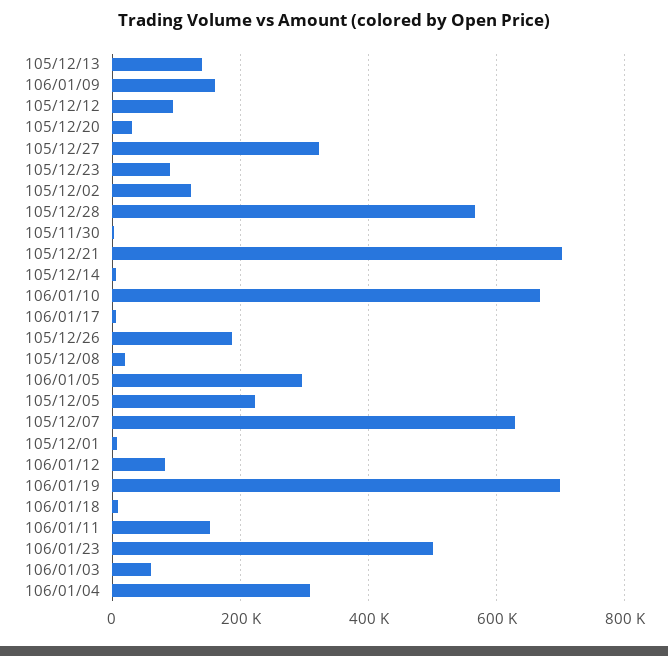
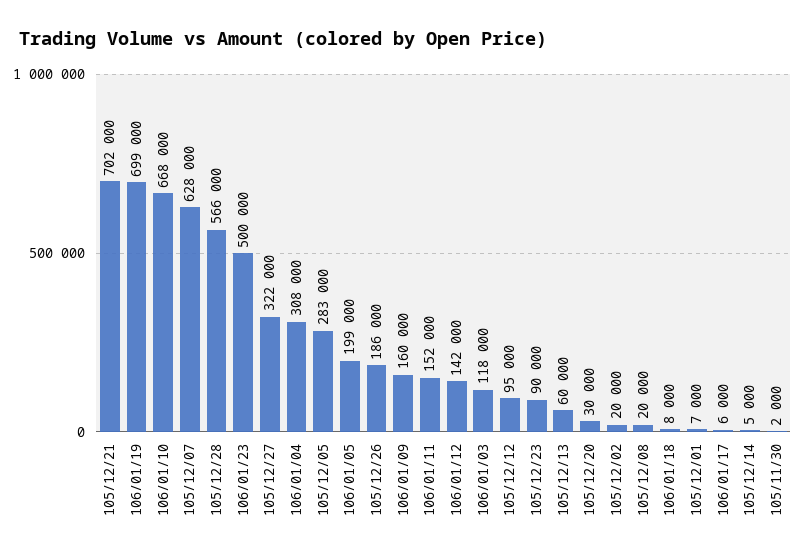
105/12/13: 140000 -> 60000
105/12/02: 120000 -> 20000
106/01/05: 300000 -> 199000
105/12/05: 220000 -> 283000
106/01/12: 80000 -> 142000
106/01/03: 60000 -> 118000

